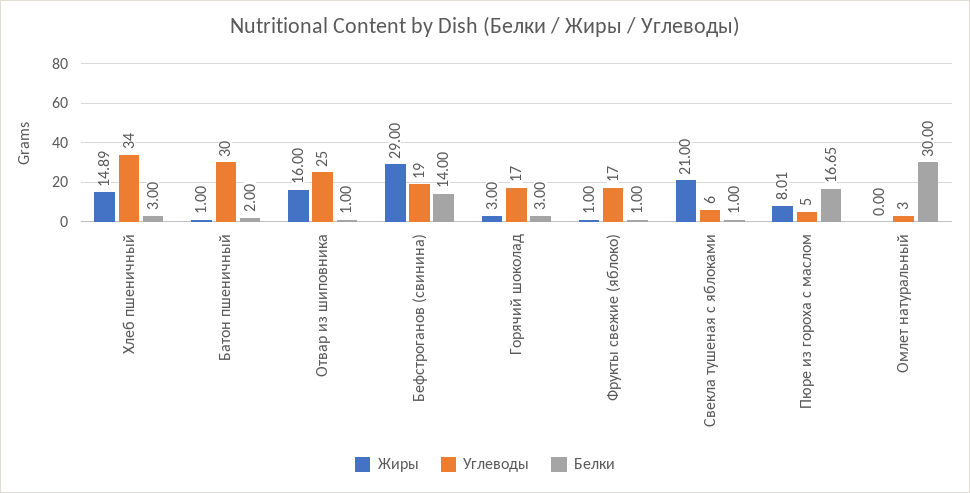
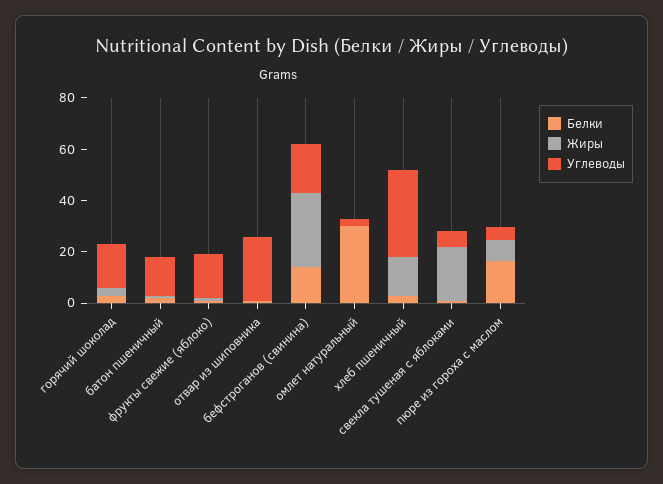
Углеводы, Батон пшеничный: 30 -> 15
Жиры, Отвар из шиповника: 16 -> 0

